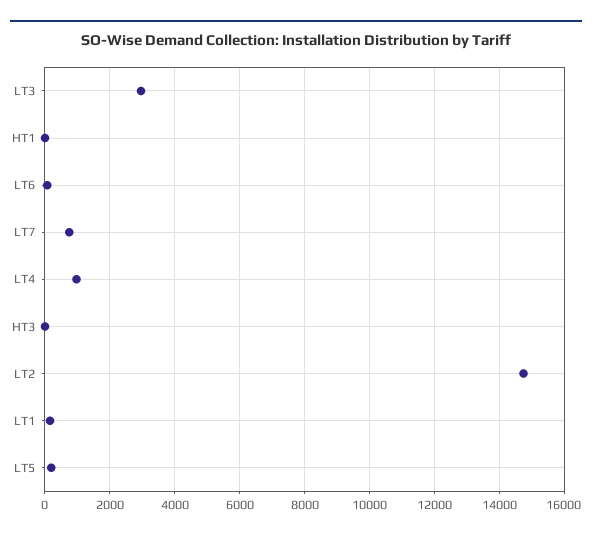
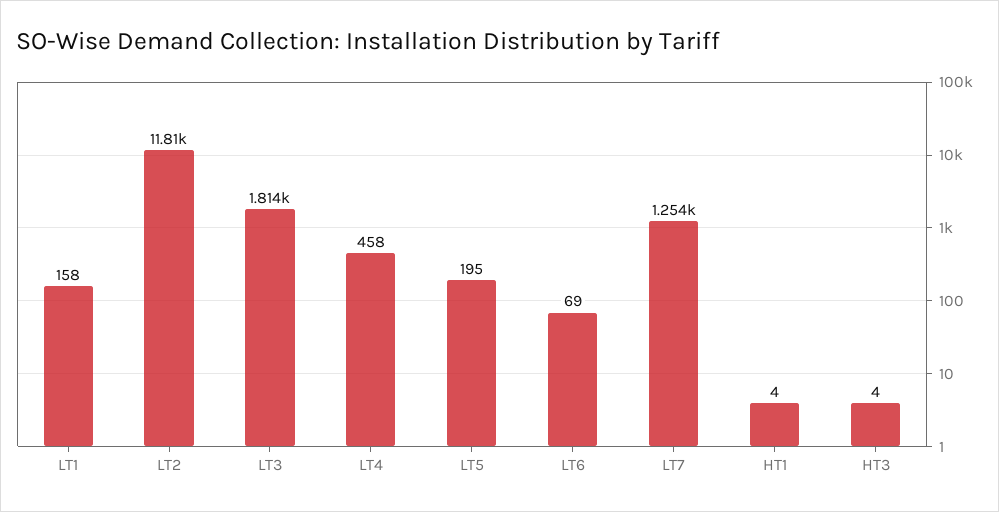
LT3: 3000 -> 1814
LT7: 800 -> 1254
LT4: 1000 -> 458
LT2: 14800 -> 11810

